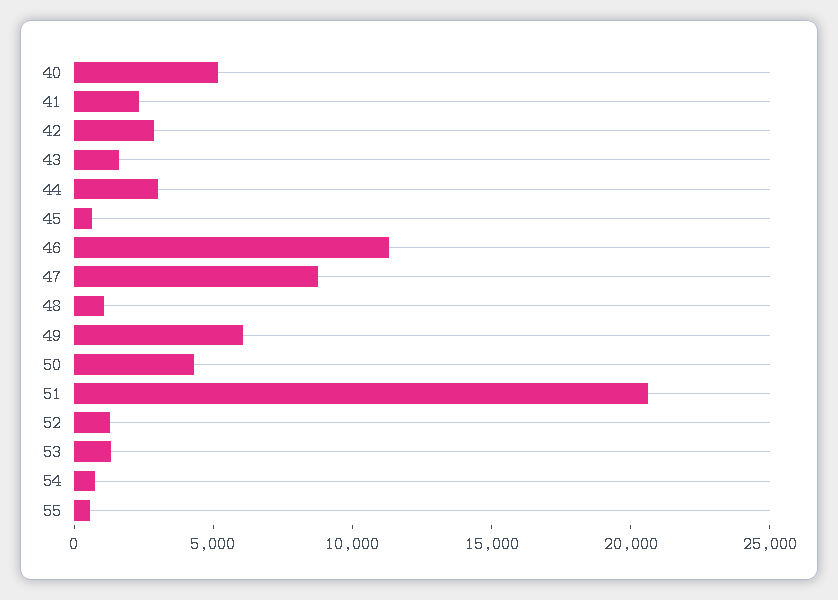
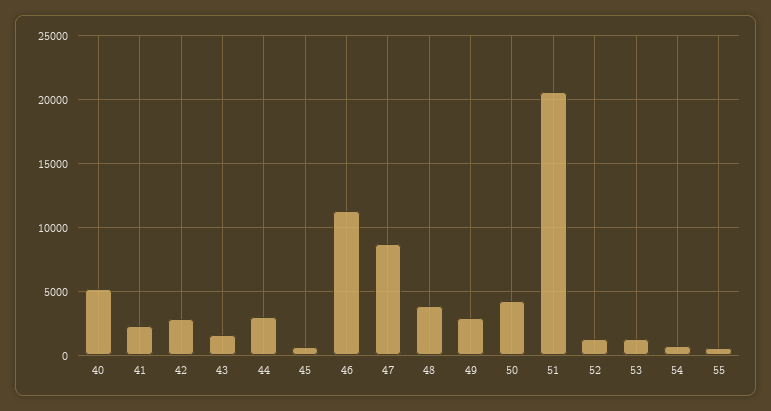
48: 1000 -> 4000
49: 6000 -> 3000

